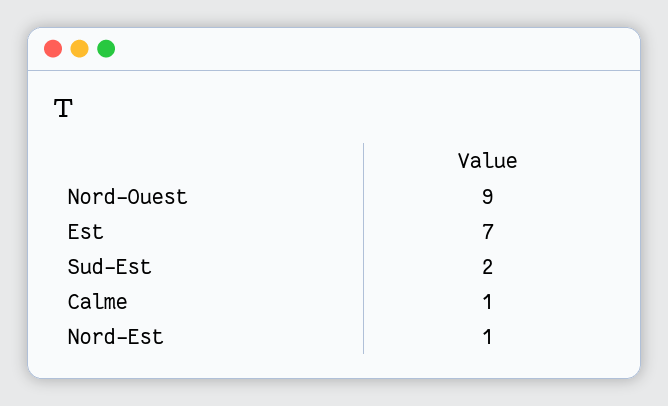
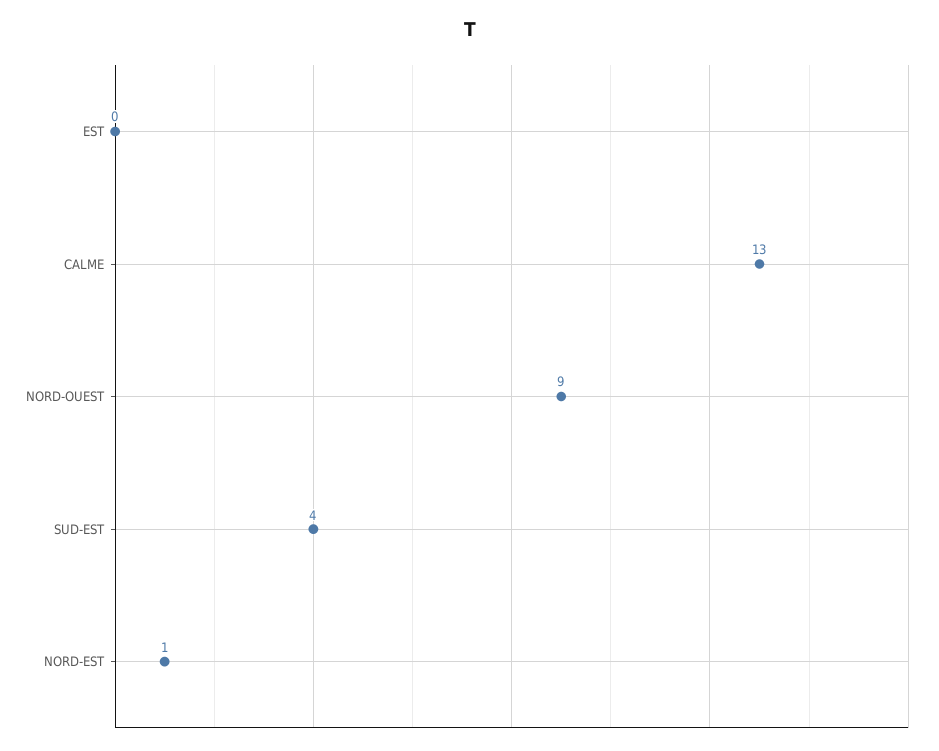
Est: 7 -> 0
Sud-Est: 2 -> 4
Calme: 1 -> 13

